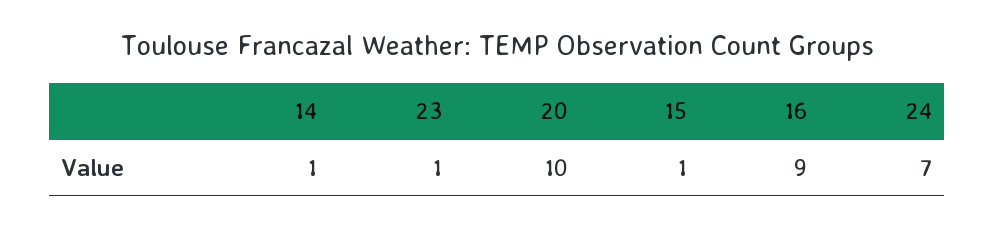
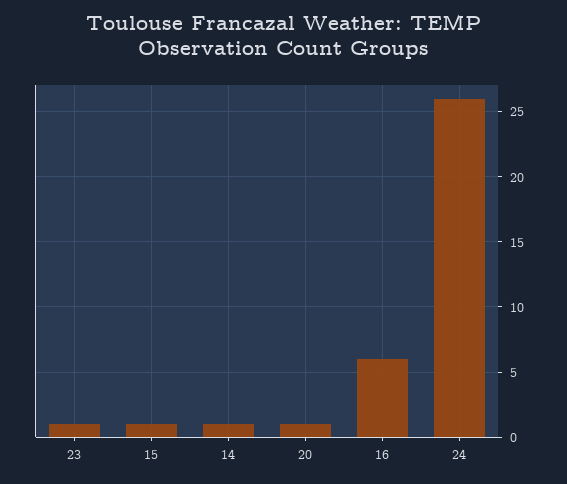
20: 10 -> 1
16: 9 -> 6
24: 7 -> 26

